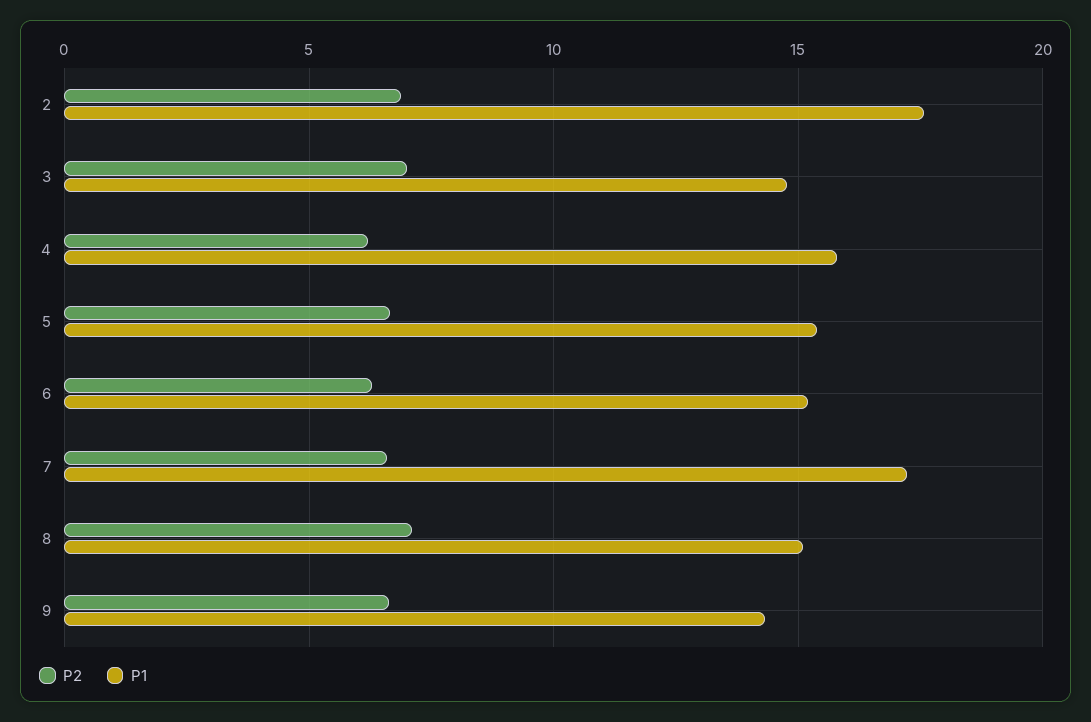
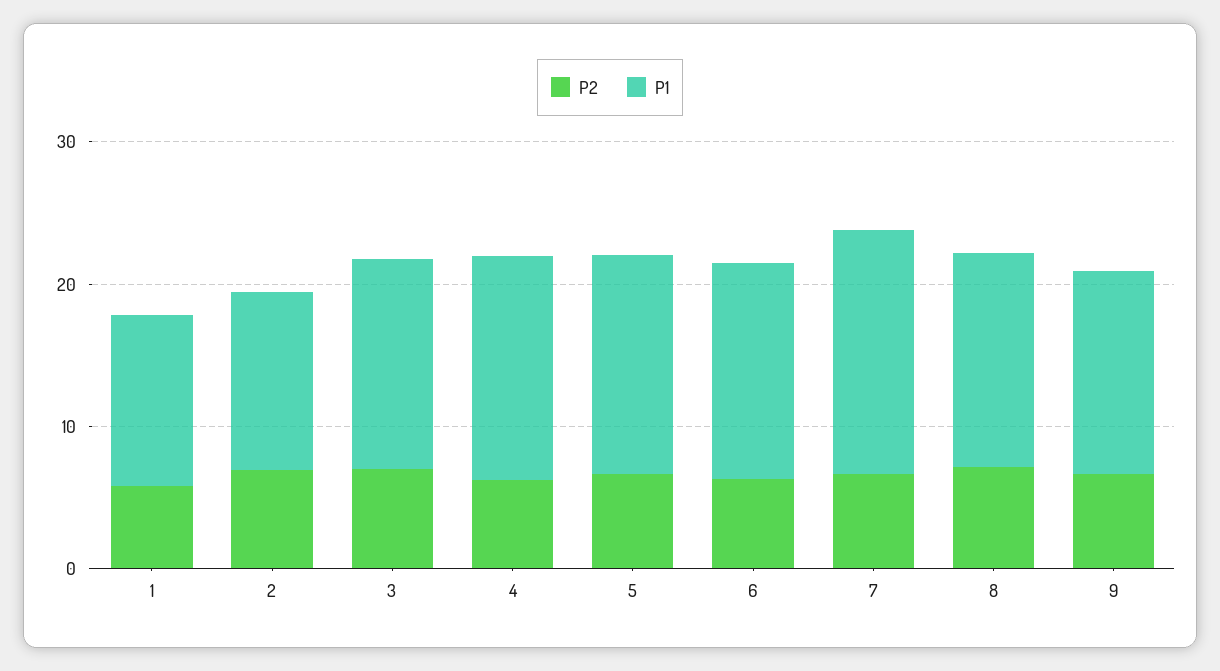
P1, 2: 17.5 -> 12
P2, 1: none -> 6
P1, 1: none -> 12

